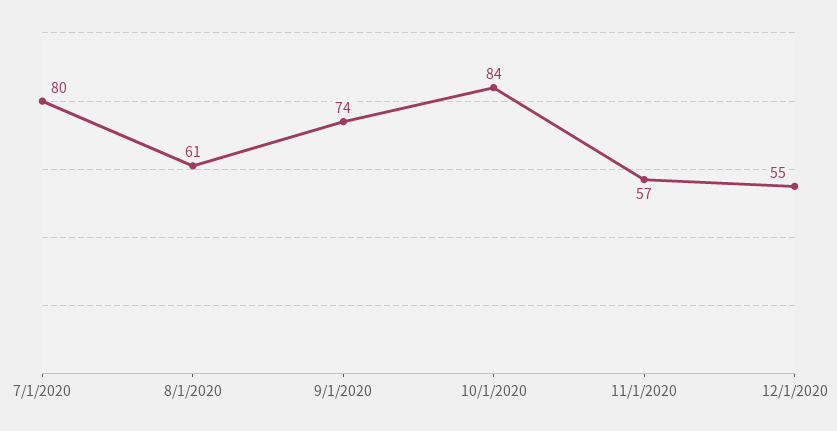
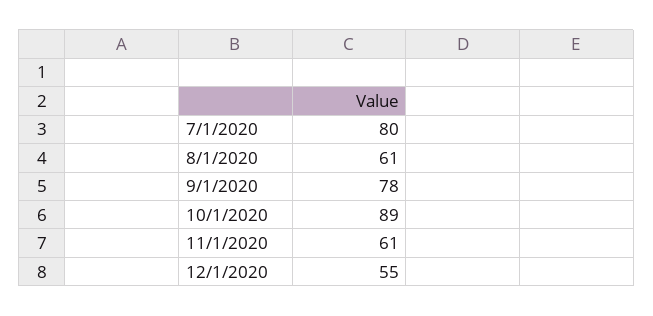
9/1/2020: 74 -> 78
10/1/2020: 84 -> 89
11/1/2020: 57 -> 61

